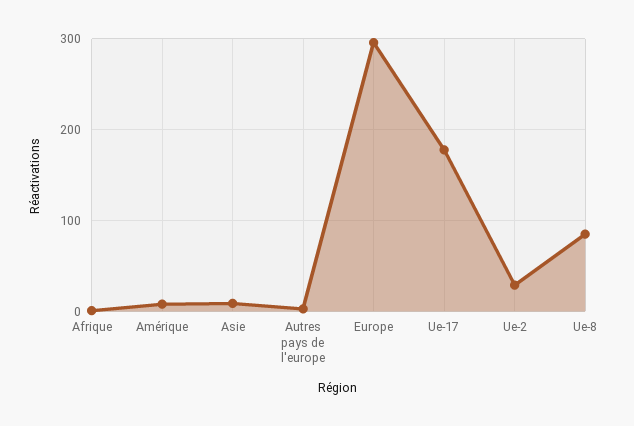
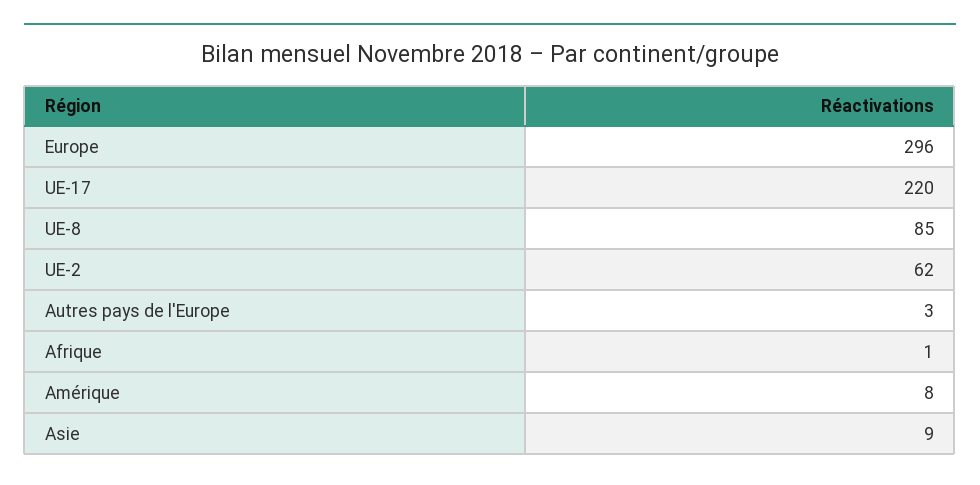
Ue-17: 180 -> 220
Ue-2: 30 -> 62

